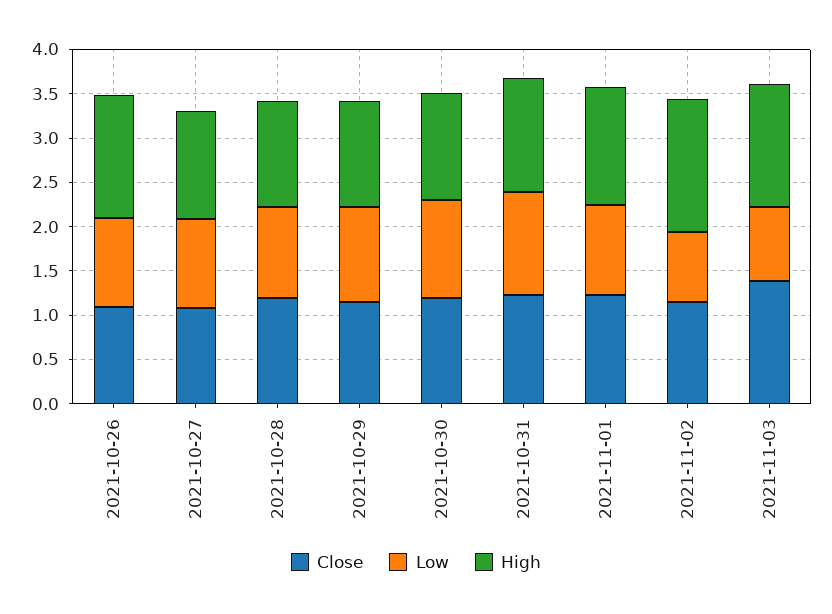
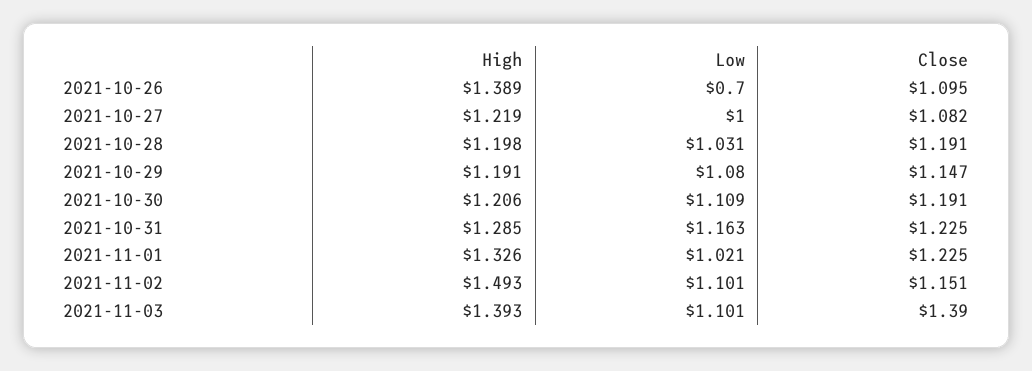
Low, 2021-10-26: 1 -> 0.7
Low, 2021-11-02: 0.8 -> 1.101
Low, 2021-11-03: 0.8 -> 1.101

